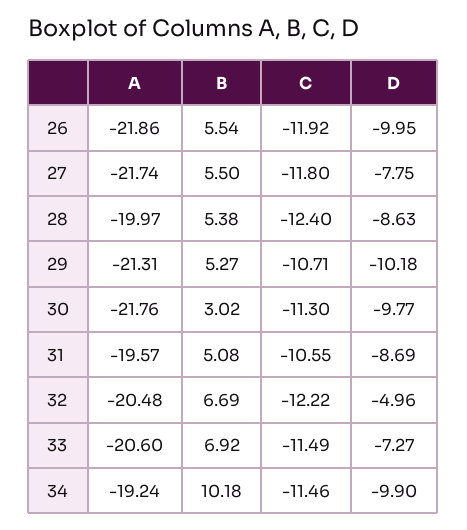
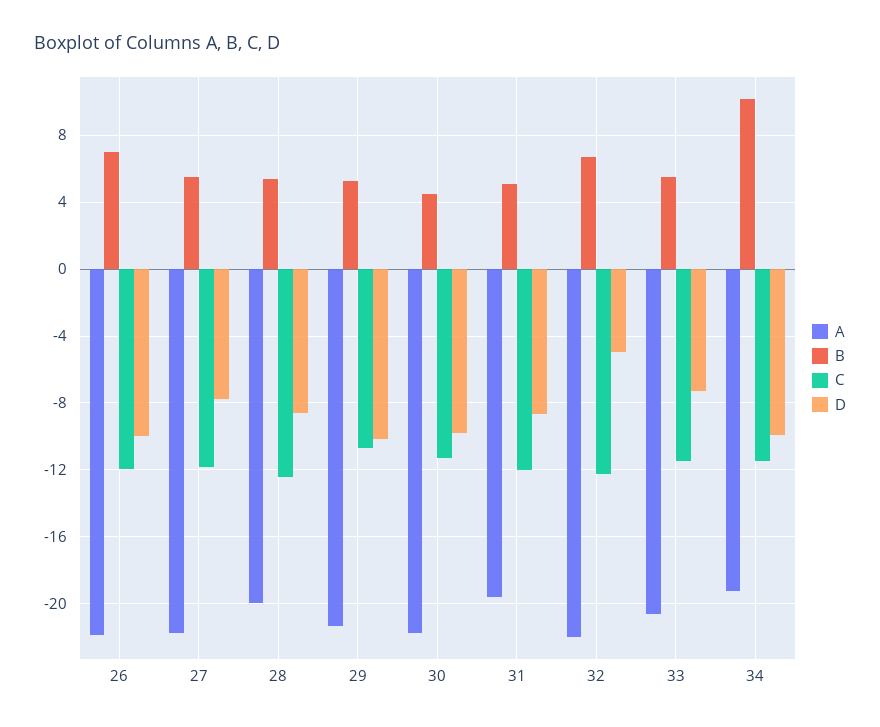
B, 26: 5.54 -> 7
B, 30: 3.02 -> 4.5
C, 31: -10.55 -> -12
A, 32: -20.48 -> -22
B, 33: 6.92 -> 5.5

